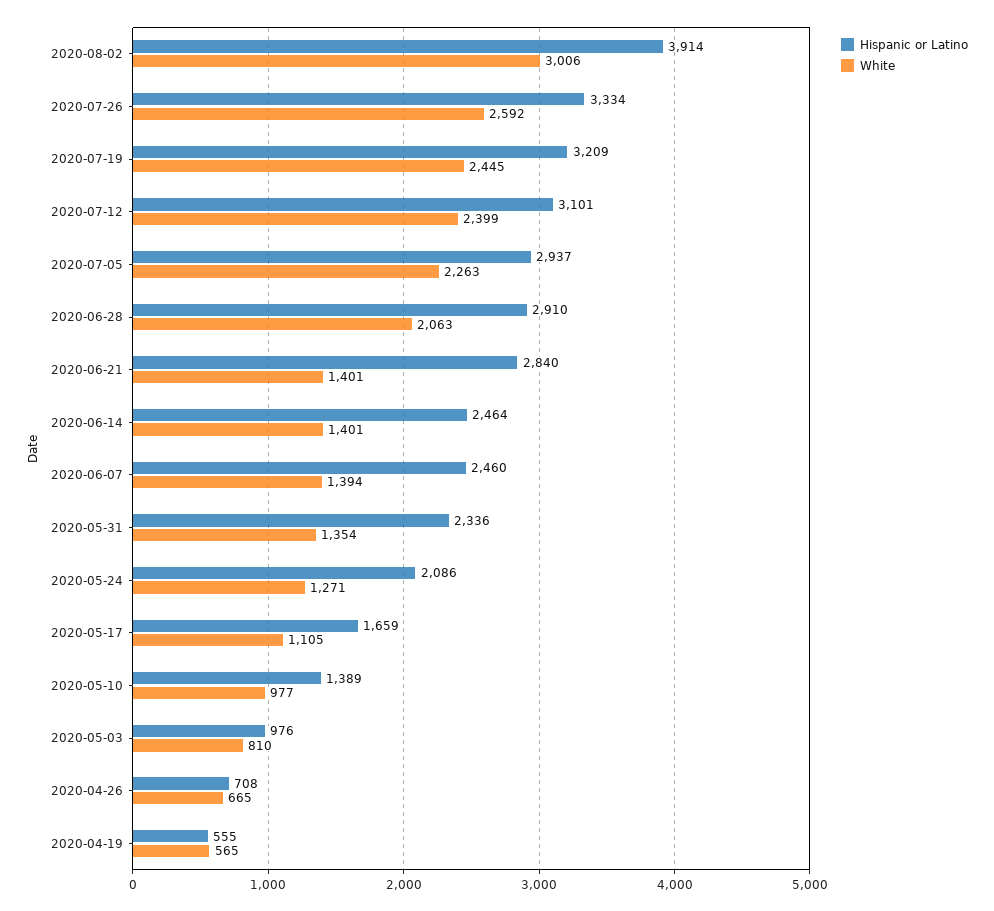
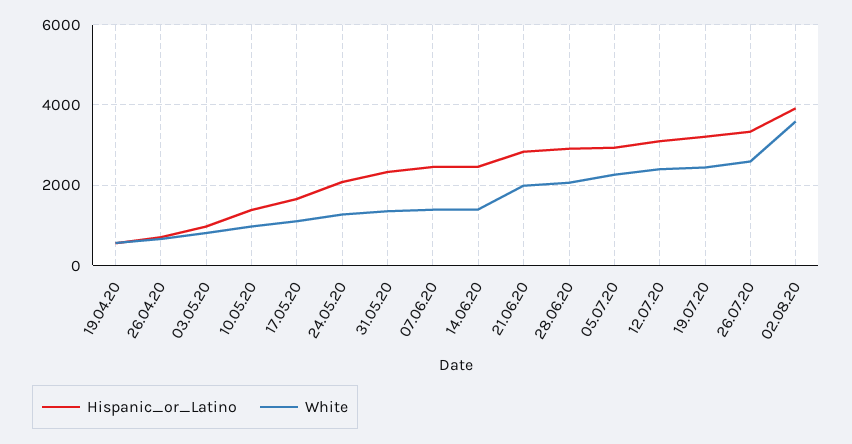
White, 2020-08-02: 3006 -> 3600
White, 2020-06-21: 1401 -> 2000

